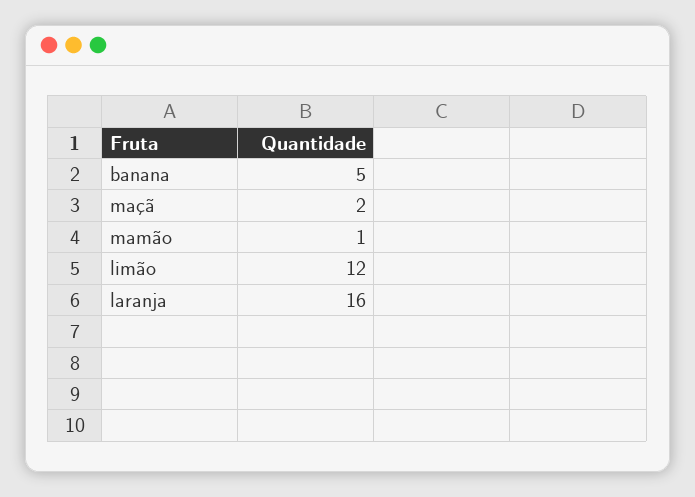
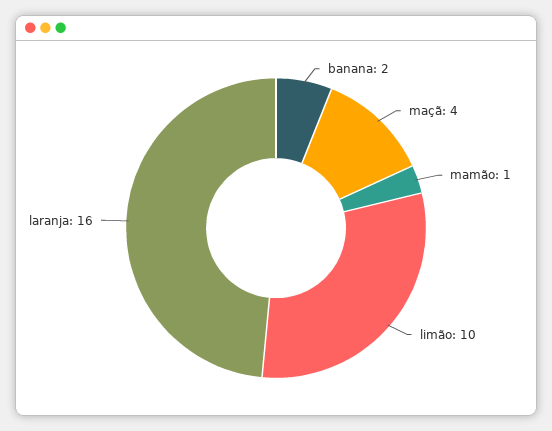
banana: 5 -> 2
maçã: 2 -> 4
limão: 12 -> 10

